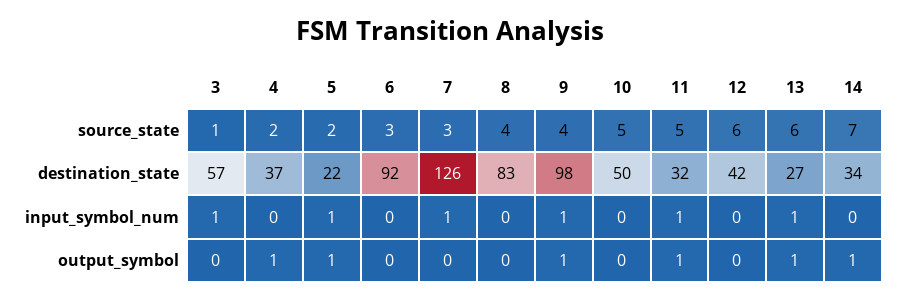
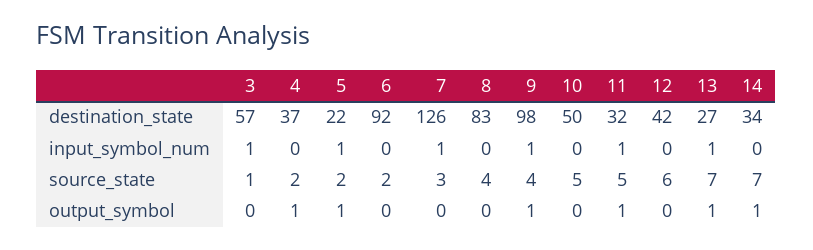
6, source_state: 3 -> 2
13, source_state: 6 -> 7

